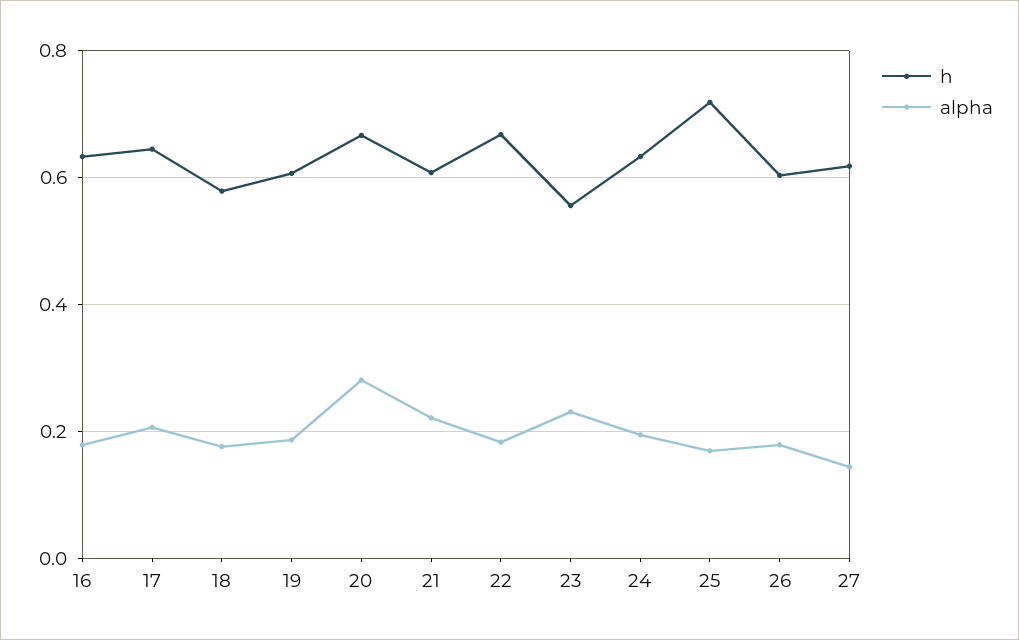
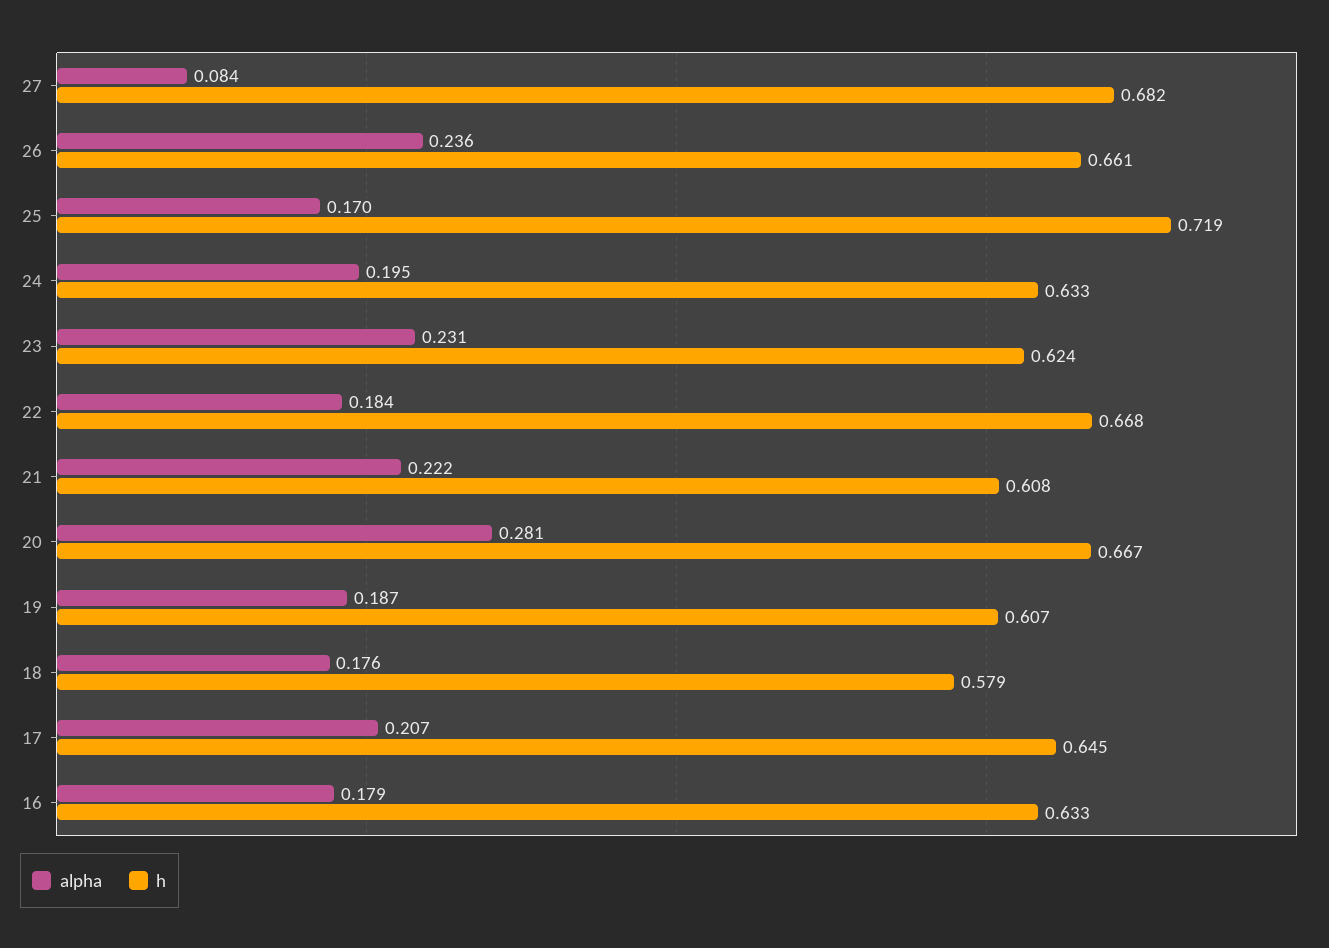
h, 23: 0.56 -> 0.624
h, 26: 0.6 -> 0.661
alpha, 26: 0.18 -> 0.236
h, 27: 0.62 -> 0.682
alpha, 27: 0.14 -> 0.084

